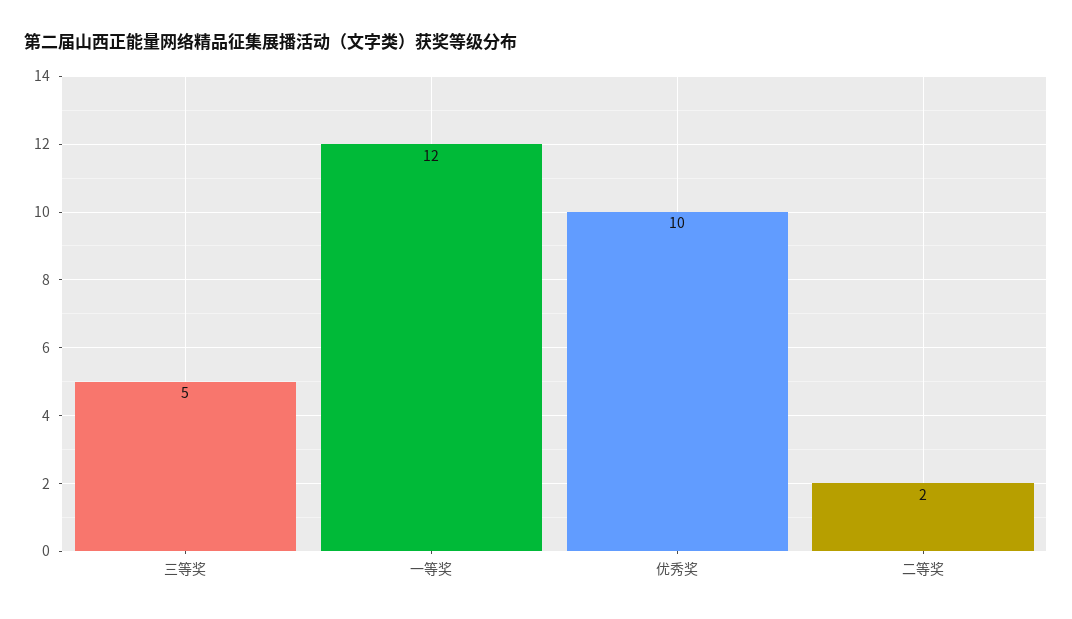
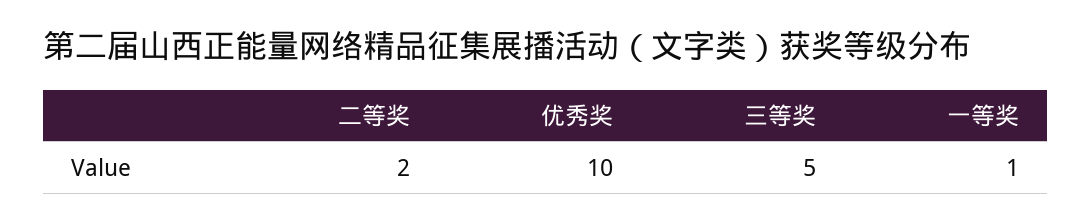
一等奖: 12 -> 1

